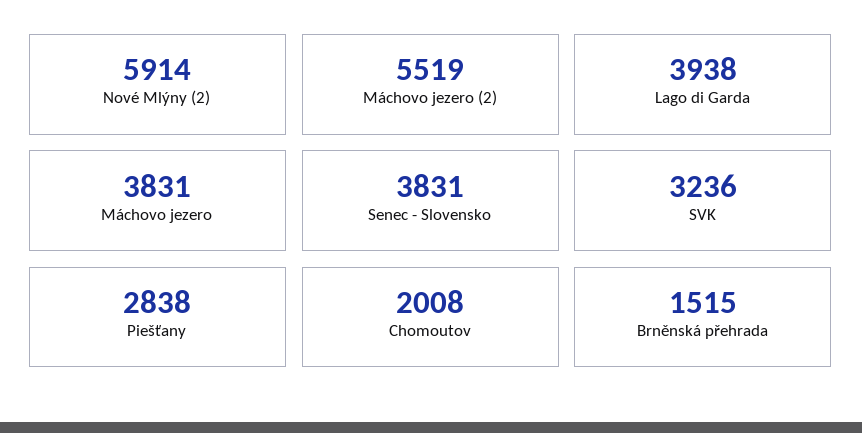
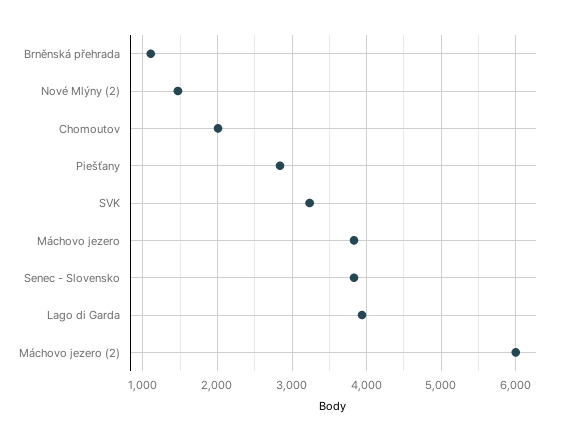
Nové Mlýny (2): 5914 -> 1500
Máchovo jezero (2): 5519 -> 6000
Brněnská přehrada: 1515 -> 1100

